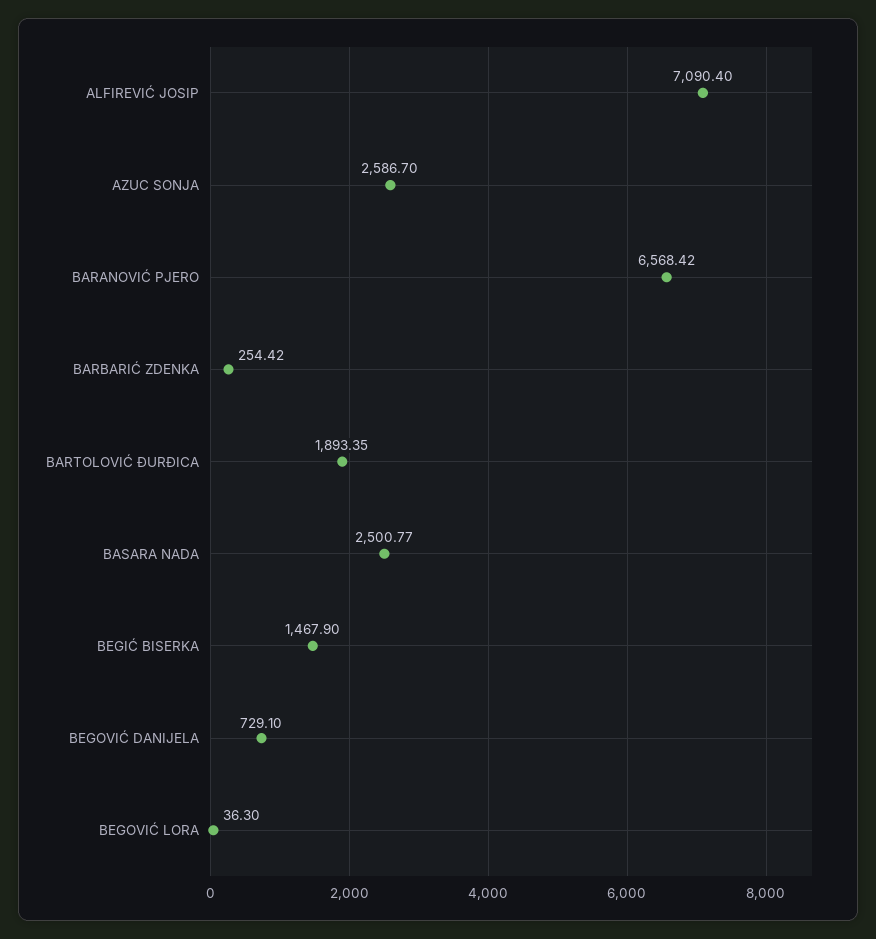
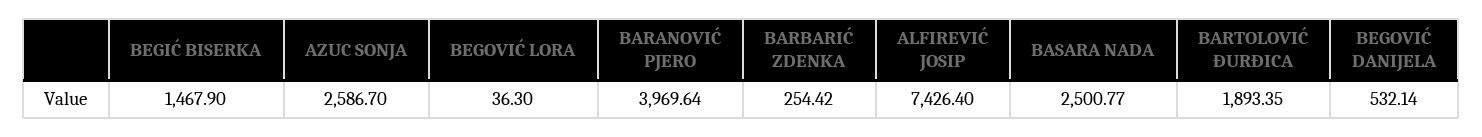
ALFIREVIĆ JOSIP: 7090.4 -> 7426.4
BARANOVIĆ PJERO: 6568.42 -> 3969.64
BEGOVIĆ DANIJELA: 729.1 -> 532.14

